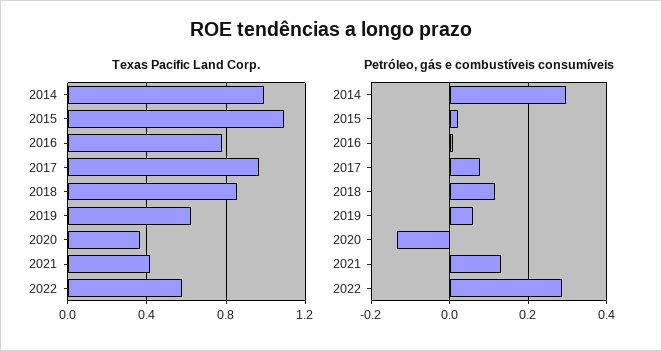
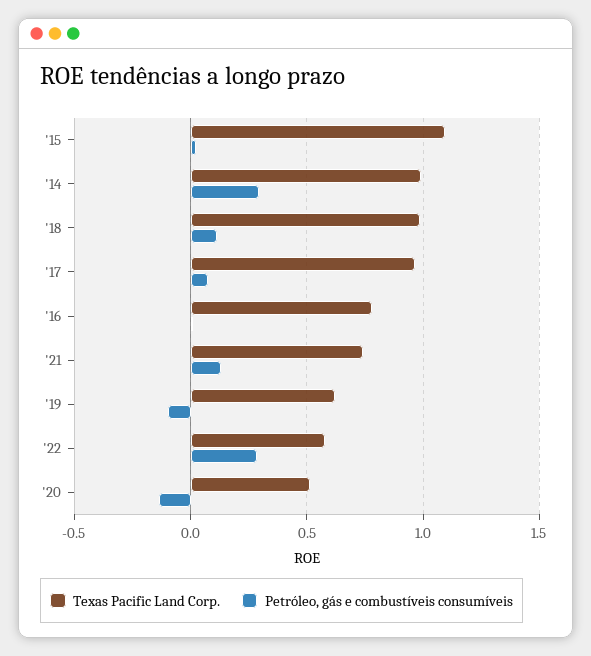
Texas Pacific Land Corp., 2018: 0.85 -> 1
Texas Pacific Land Corp., 2020: 0.35 -> 0.5
Texas Pacific Land Corp., 2021: 0.4 -> 0.75
Petróleo, gás e combustíveis consumíveis, 2019: 0.06 -> -0.1

